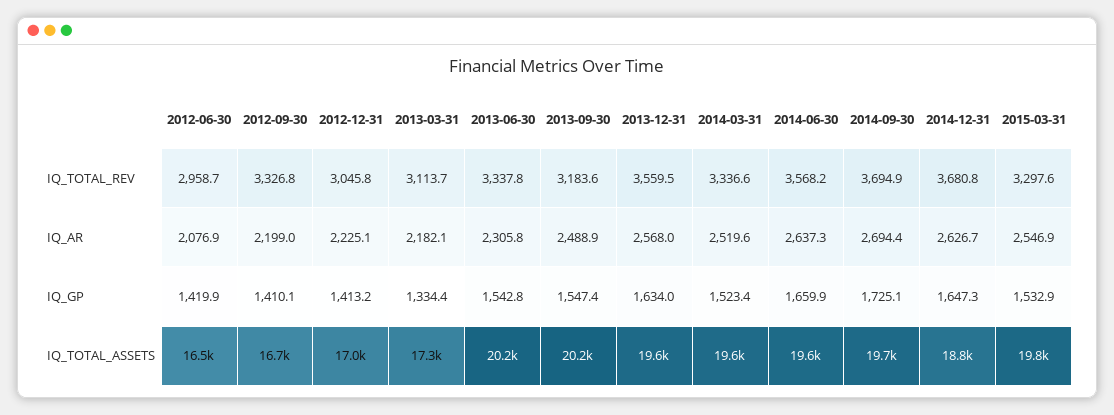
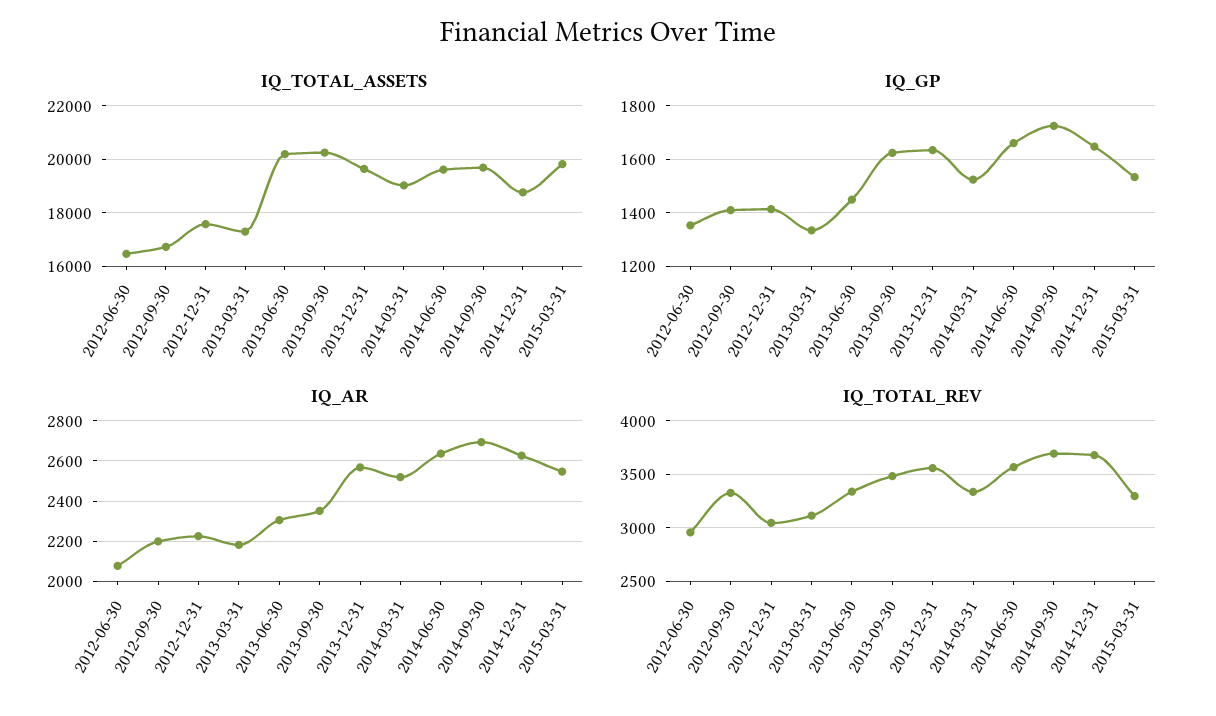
IQ_TOTAL_REV, 2013-09-30: 3183.6 -> 3500
IQ_AR, 2013-09-30: 2488.9 -> 2350
IQ_GP, 2012-06-30: 1419.9 -> 1350
IQ_GP, 2013-06-30: 1542.8 -> 1450
IQ_GP, 2013-09-30: 1547.4 -> 1625
IQ_TOTAL_ASSETS, 2012-12-31: 17000 -> 17500
IQ_TOTAL_ASSETS, 2014-03-31: 19600 -> 19000

